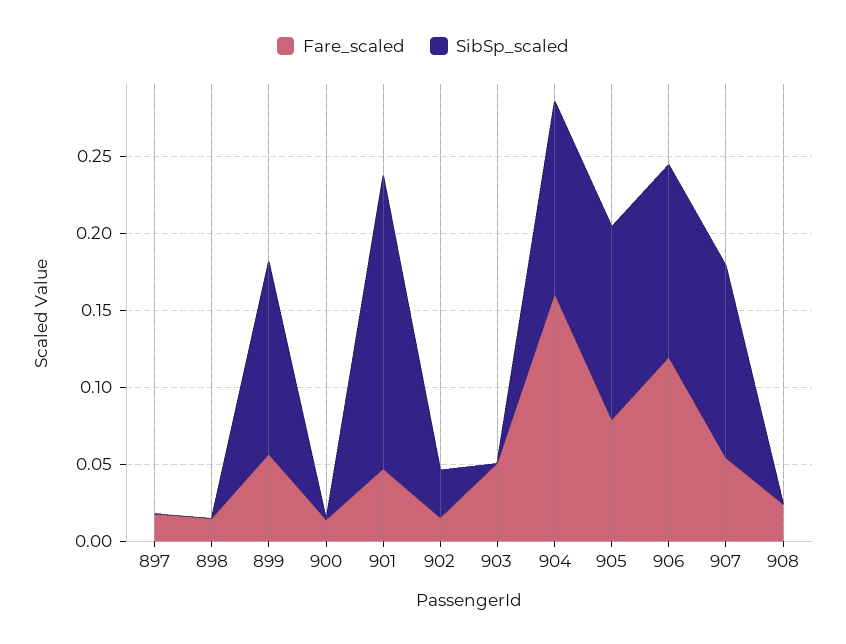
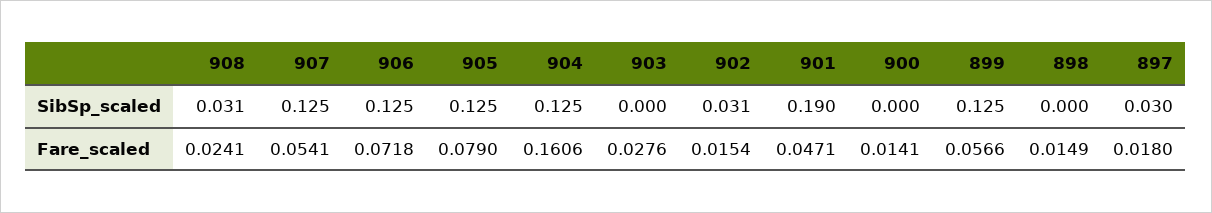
SibSp_scaled, 897: 0 -> 0.03
Fare_scaled, 903: 0.05 -> 0.0276
Fare_scaled, 906: 0.12 -> 0.0718
SibSp_scaled, 908: 0 -> 0.031

